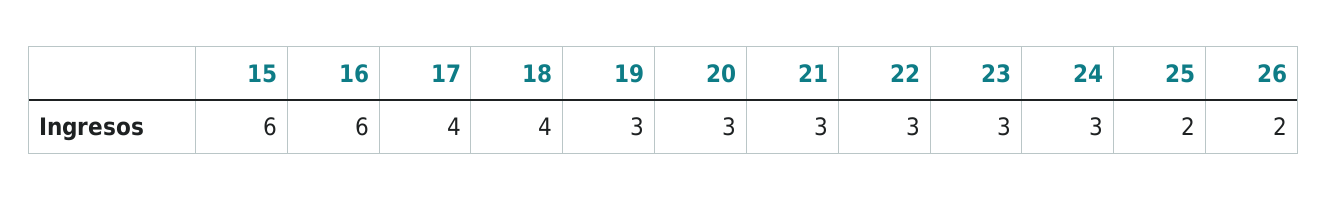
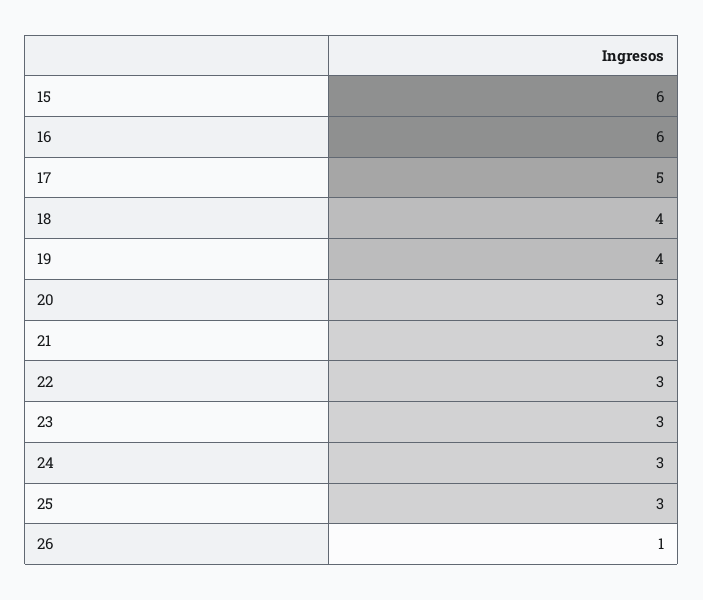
17: 4 -> 5
19: 3 -> 4
25: 2 -> 3
26: 2 -> 1

